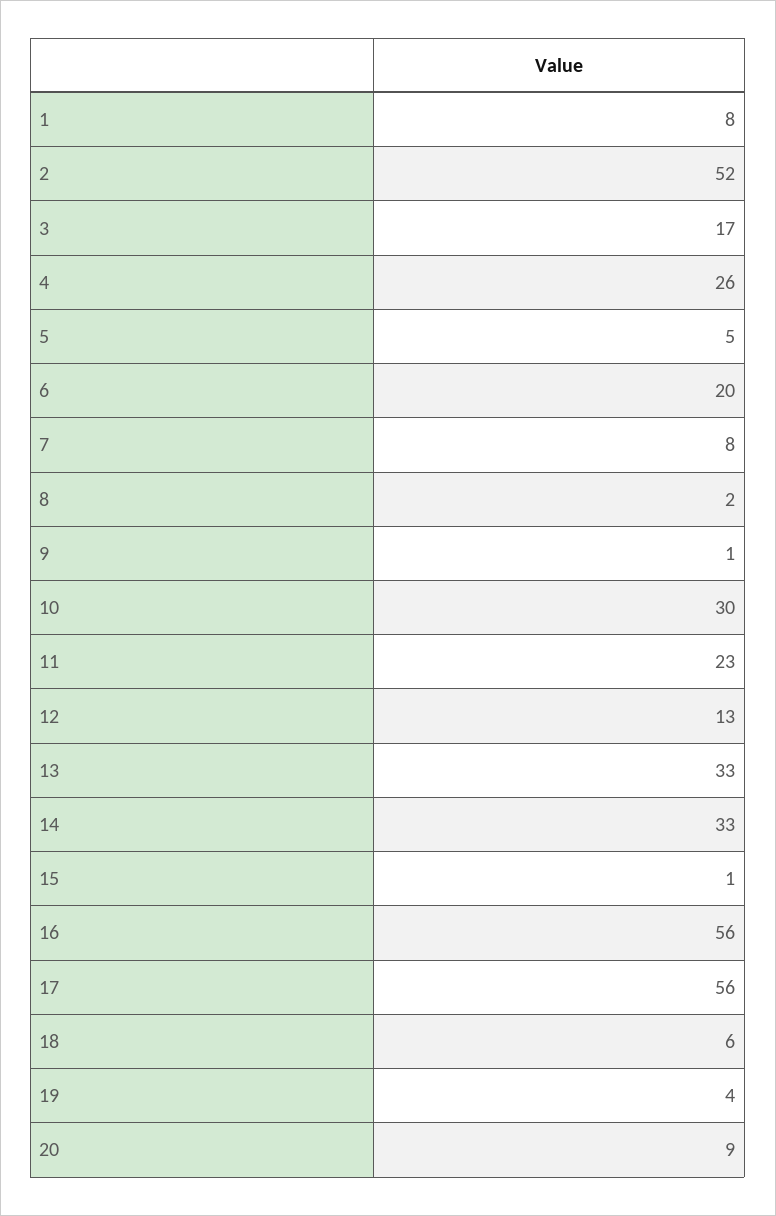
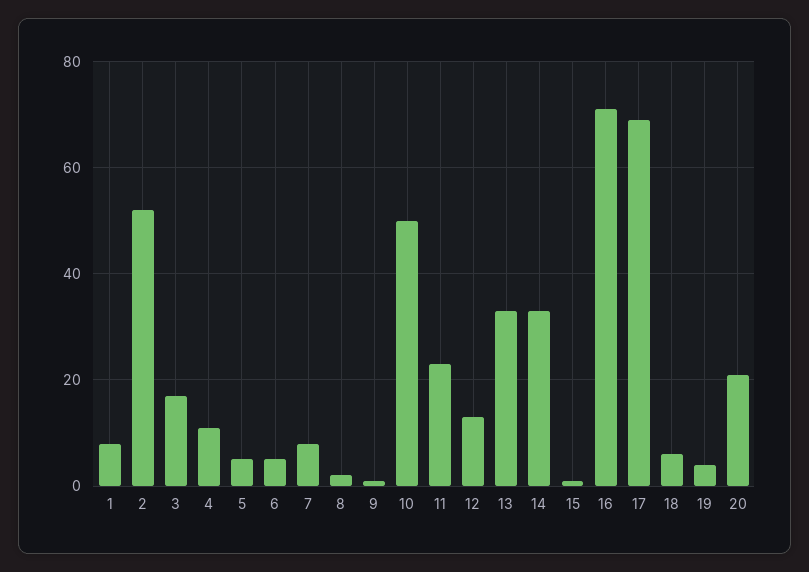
4: 26 -> 10
6: 20 -> 5
10: 30 -> 50
16: 56 -> 70
17: 56 -> 70
20: 9 -> 20

